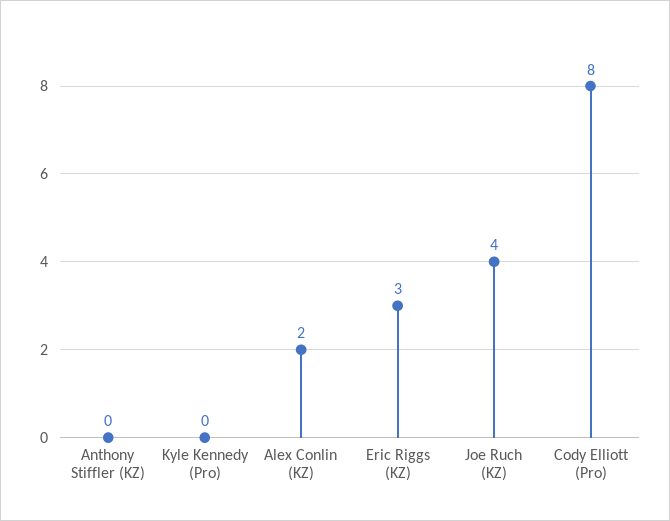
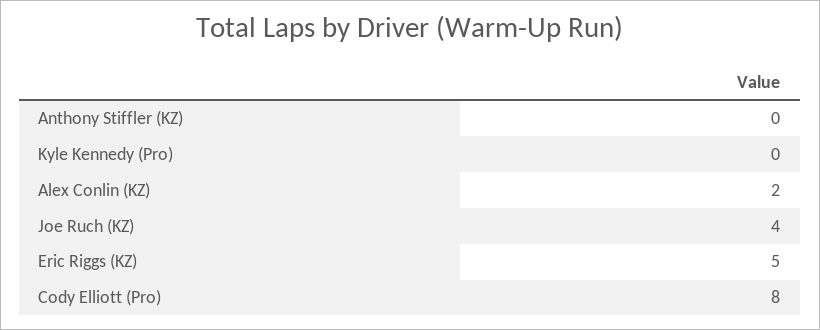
Eric Riggs (KZ): 3 -> 5

